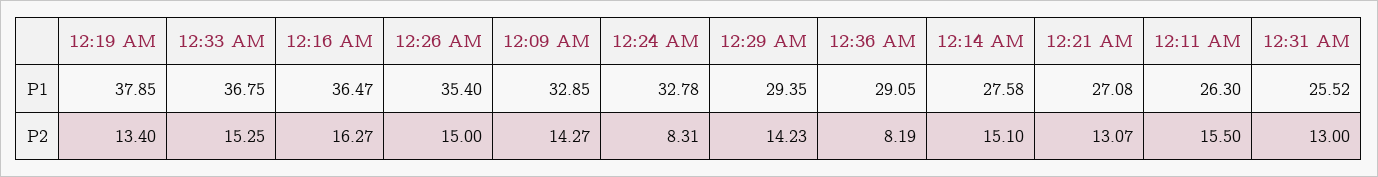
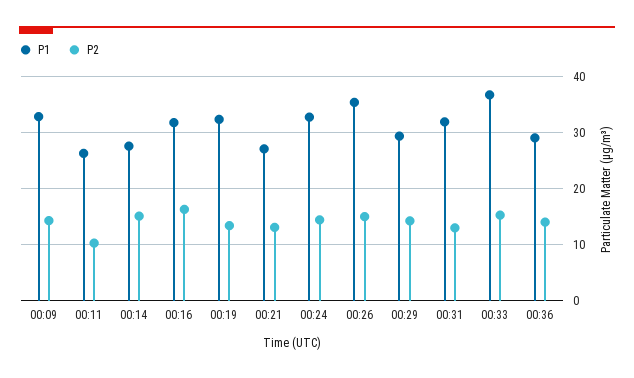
P1, 12:19 AM: 37.85 -> 32
P1, 12:16 AM: 36.47 -> 32
P1, 12:31 AM: 25.52 -> 32
P2, 12:24 AM: 8.31 -> 14
P2, 12:36 AM: 8.19 -> 14
P2, 12:11 AM: 15.5 -> 10

